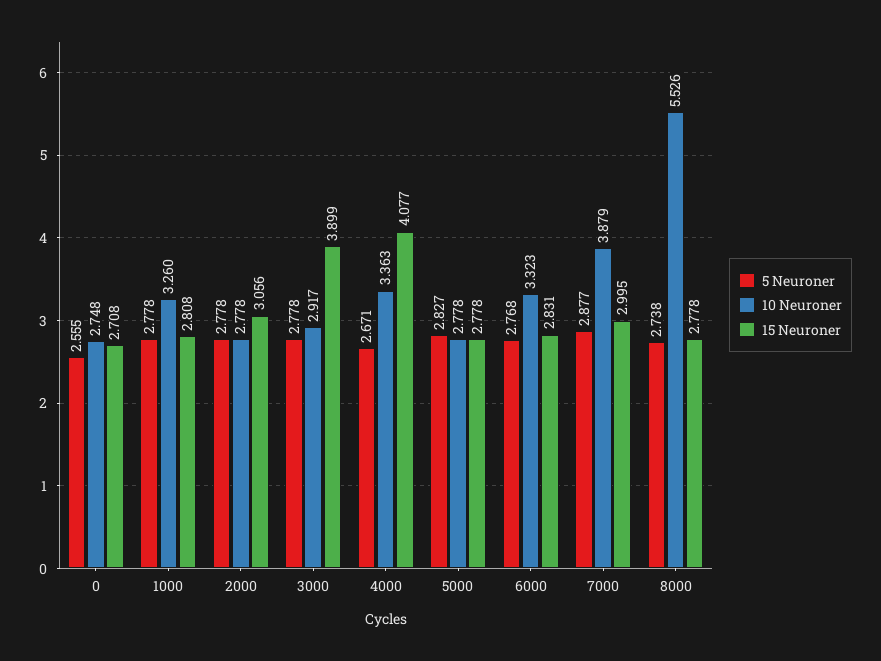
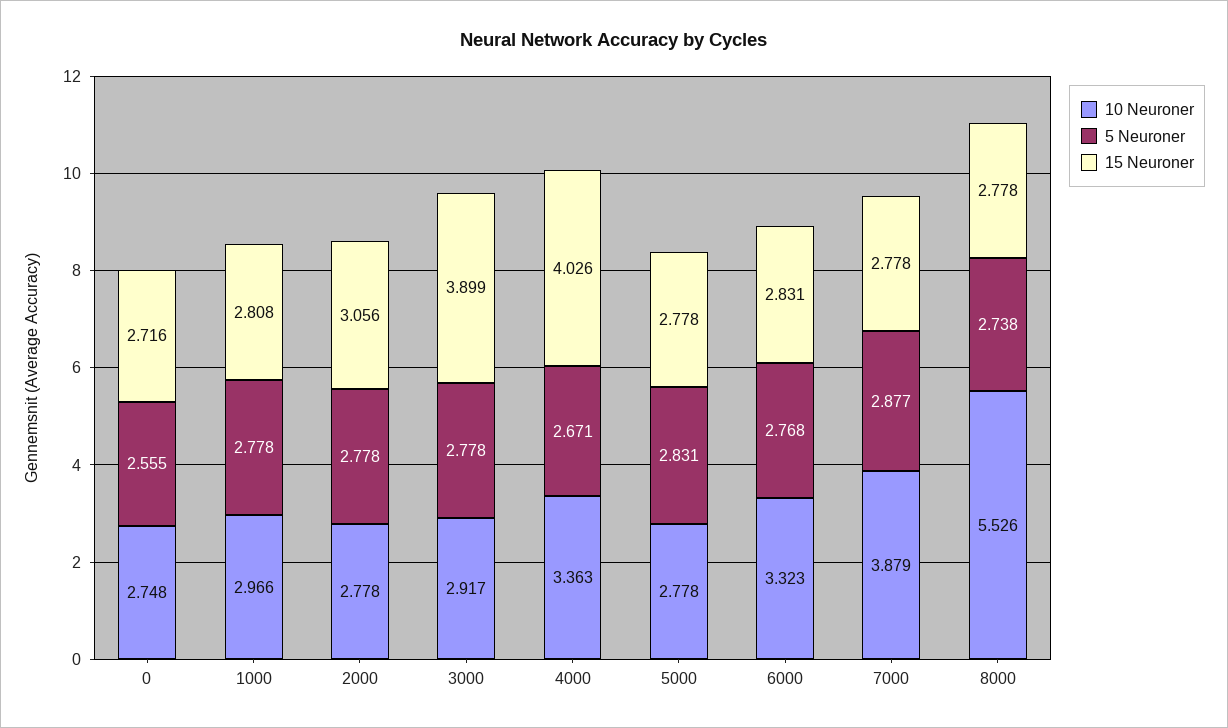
15 Neuroner, 0: 2.708 -> 2.716
10 Neuroner, 1000: 3.26 -> 2.966
15 Neuroner, 4000: 4.077 -> 4.026
5 Neuroner, 5000: 2.827 -> 2.831
15 Neuroner, 7000: 2.995 -> 2.778

